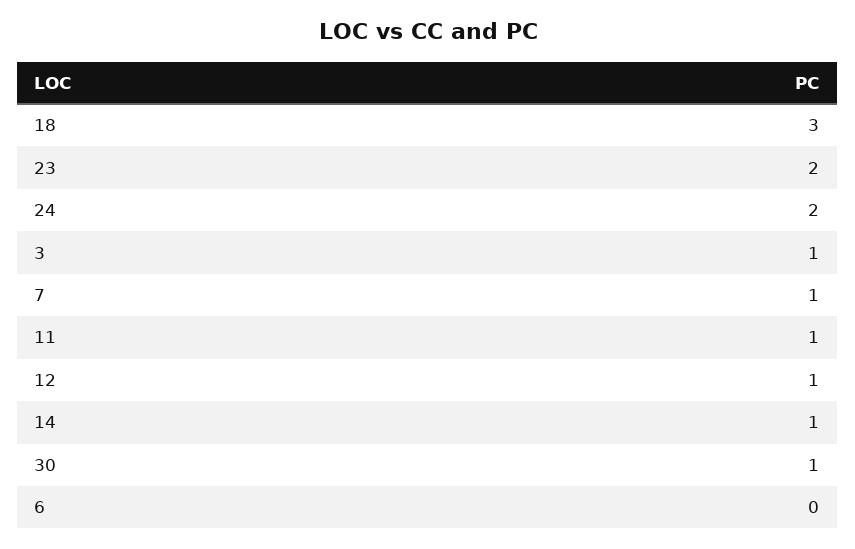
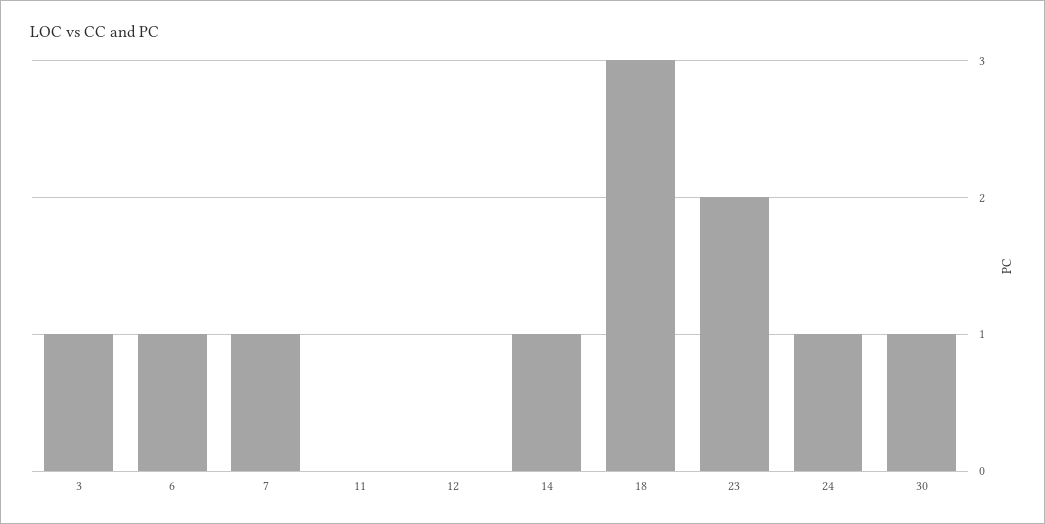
24: 2 -> 1
11: 1 -> 0
12: 1 -> 0
6: 0 -> 1

